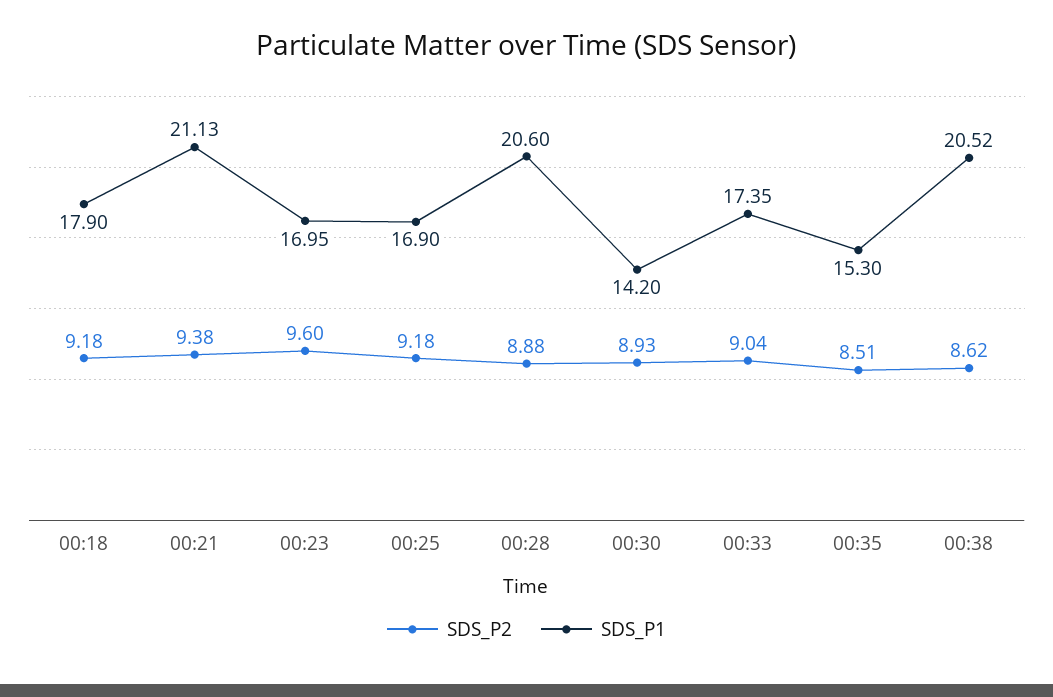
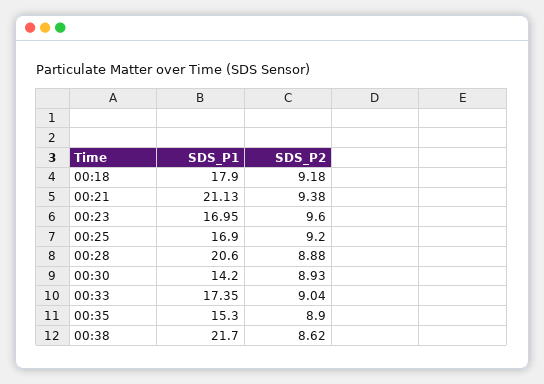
SDS_P2, 00:25: 9.18 -> 9.2
SDS_P2, 00:35: 8.51 -> 8.9
SDS_P1, 00:38: 20.52 -> 21.7

